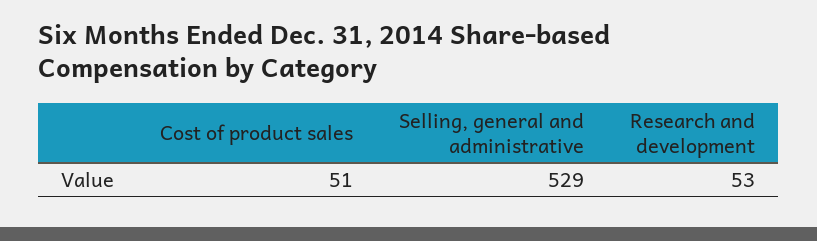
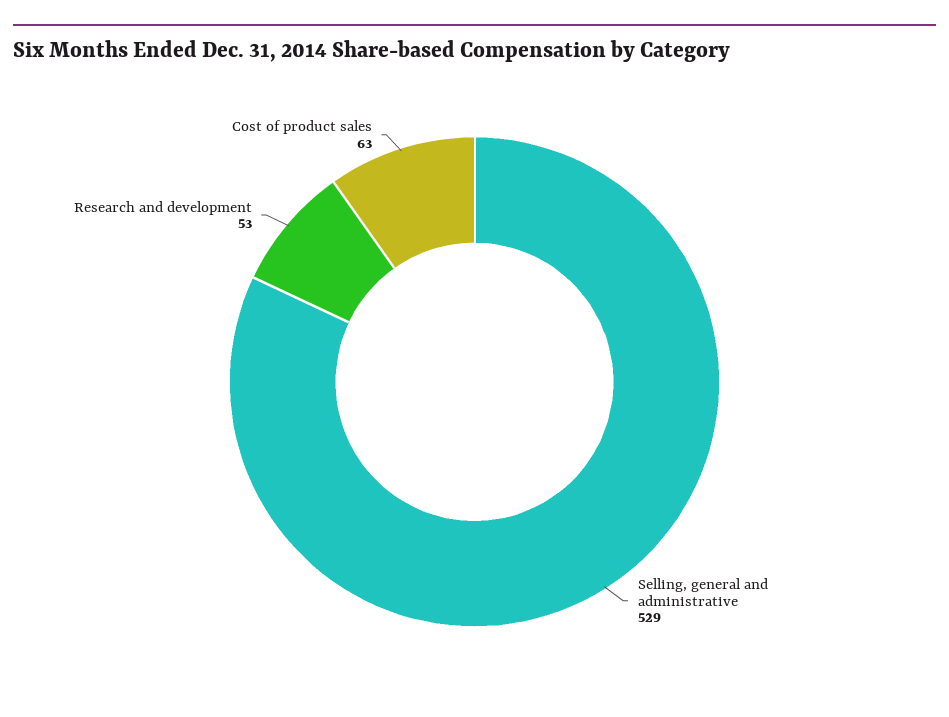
Cost of product sales: 51 -> 63

